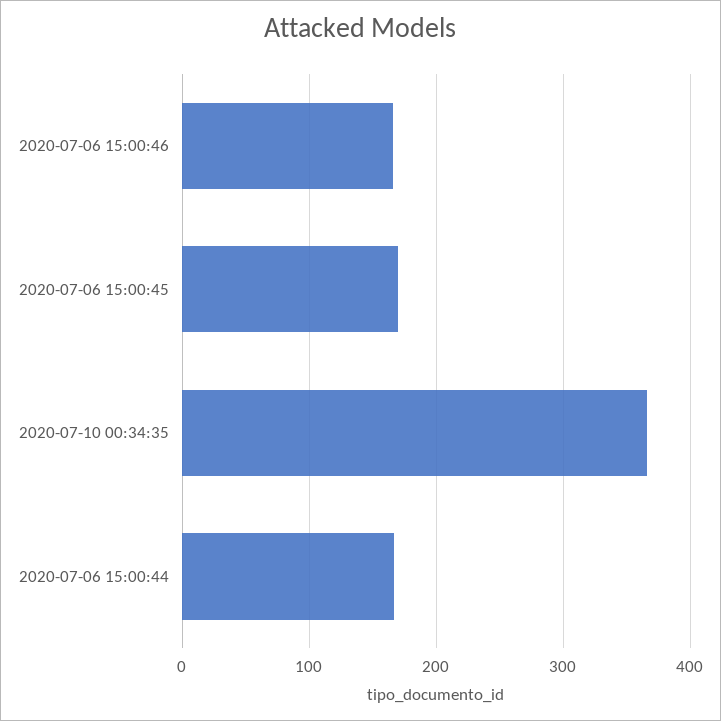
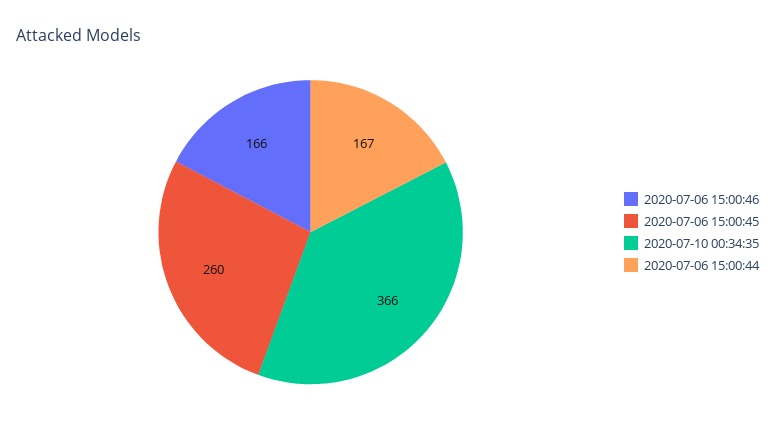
2020-07-06 15:00:45: 170 -> 260

